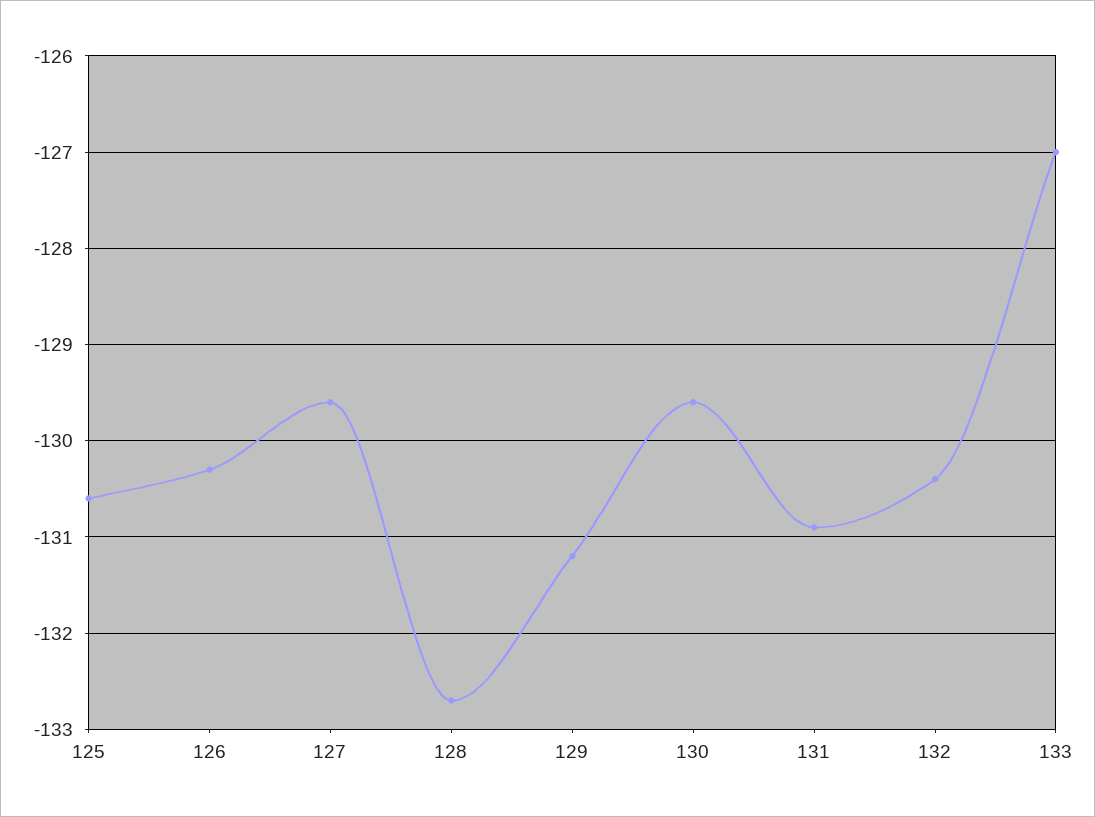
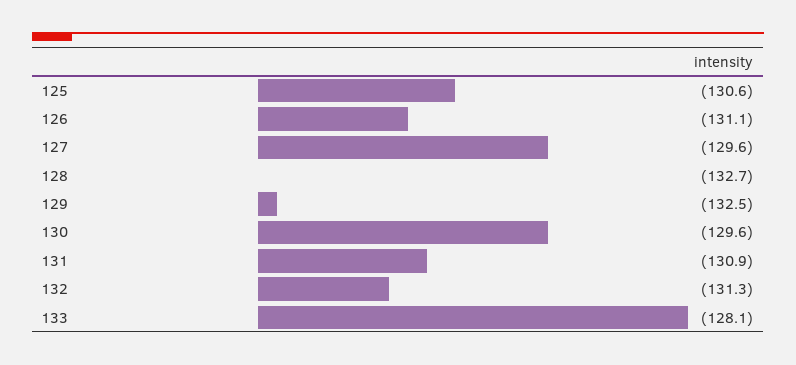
126: -130.3 -> -131.1
129: -131.2 -> -132.5
132: -130.4 -> -131.3
133: -127 -> -128.1

